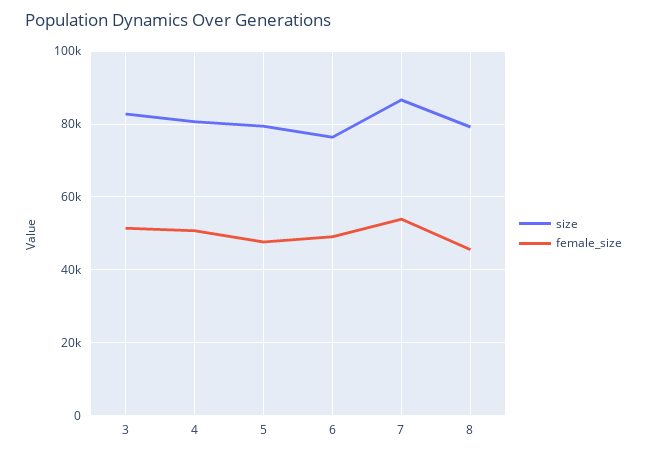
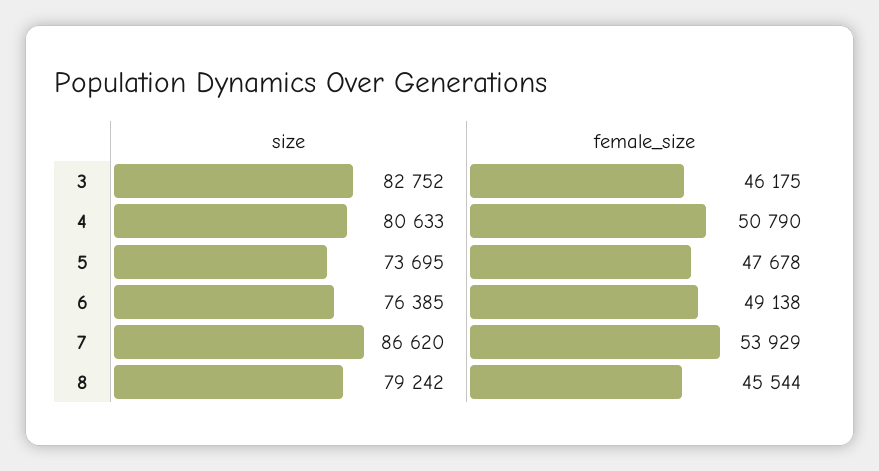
female_size, 3: 52000 -> 46175
size, 5: 80000 -> 73695

